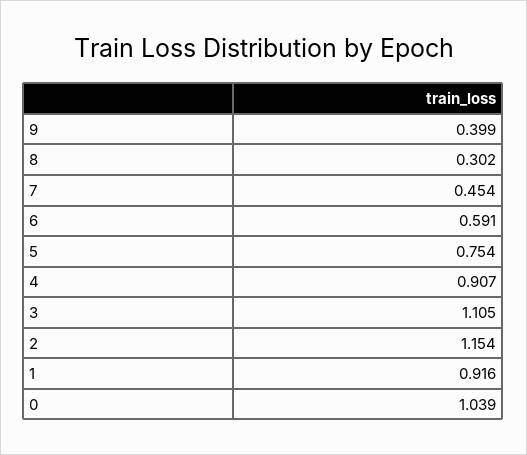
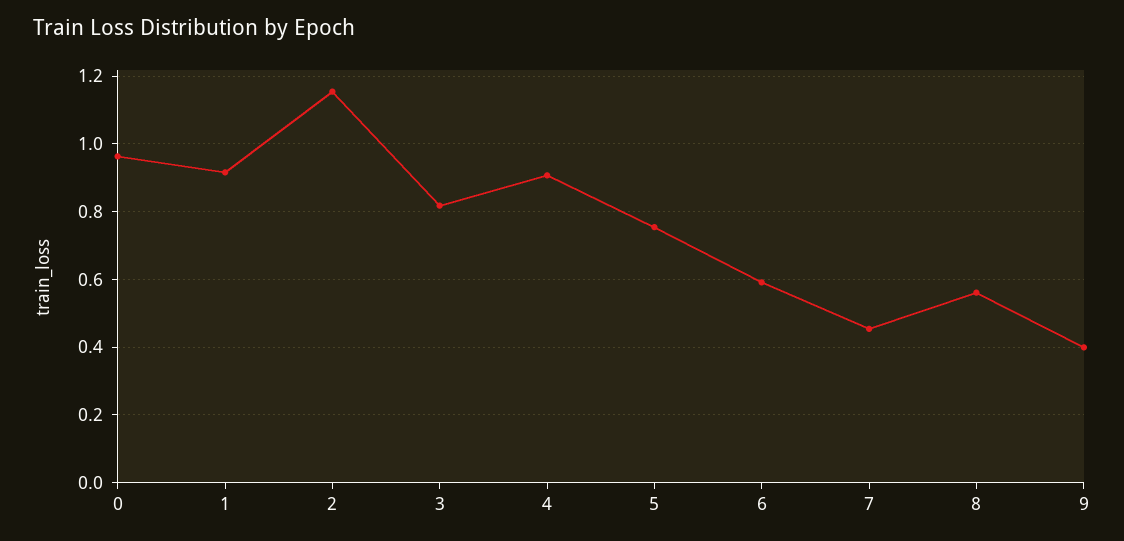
8: 0.302 -> 0.56
3: 1.105 -> 0.82
0: 1.039 -> 0.96

